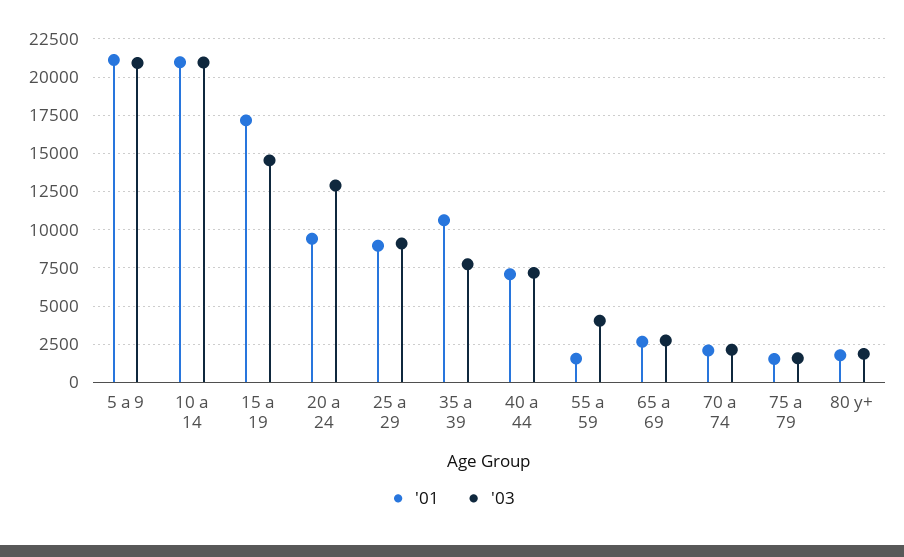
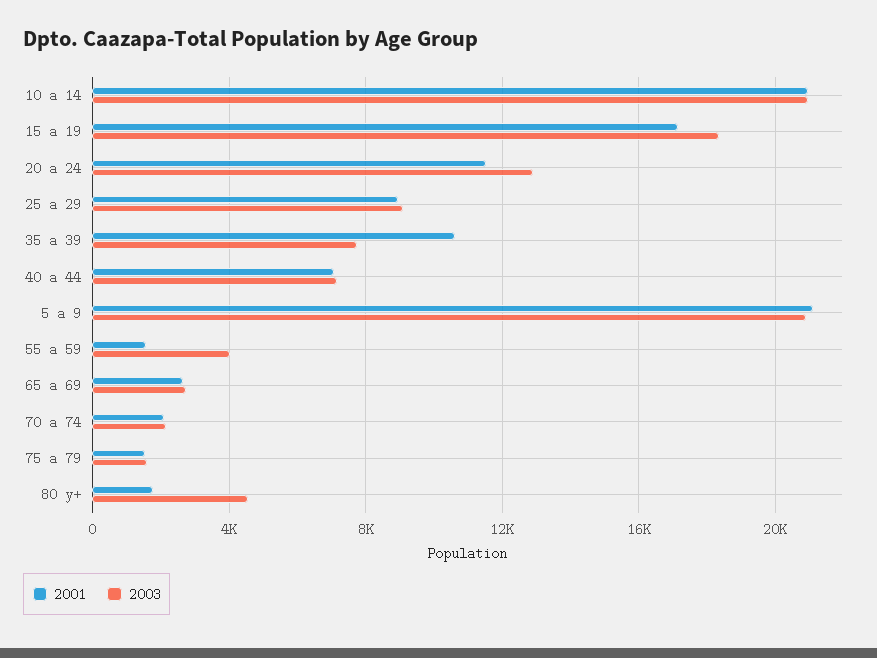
'03, 15 a 19: 14500 -> 18500
'01, 20 a 24: 9500 -> 11500
'03, 80 y+: 2000 -> 4500

